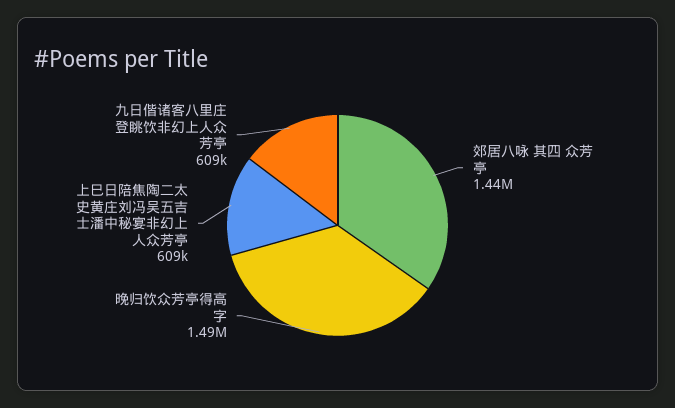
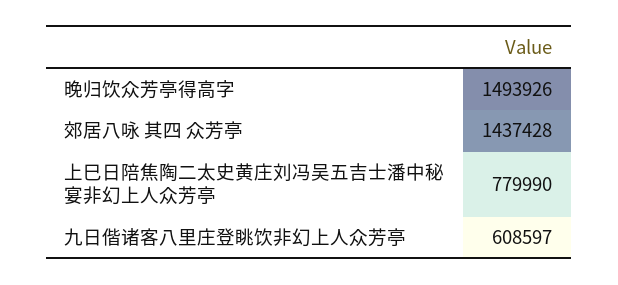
上巳日陪焦陶二太史黄庄刘冯吴五吉士潘中秘宴非幻上人众芳亭: 609000 -> 779990

